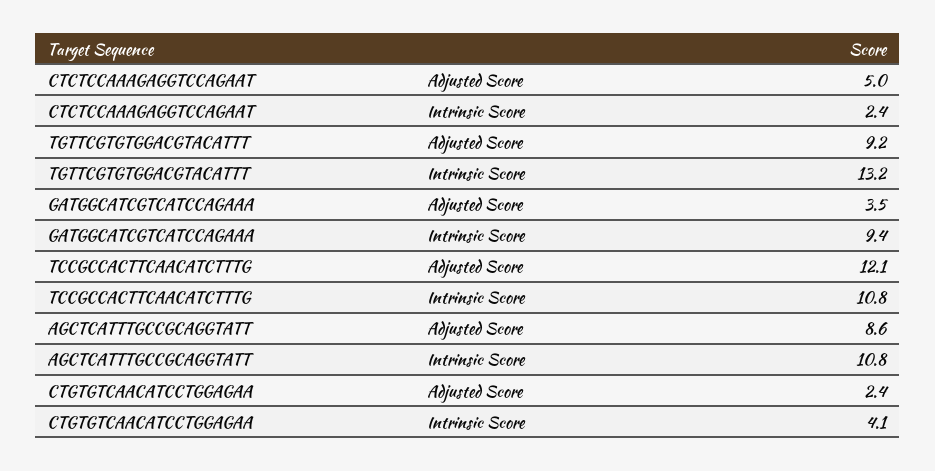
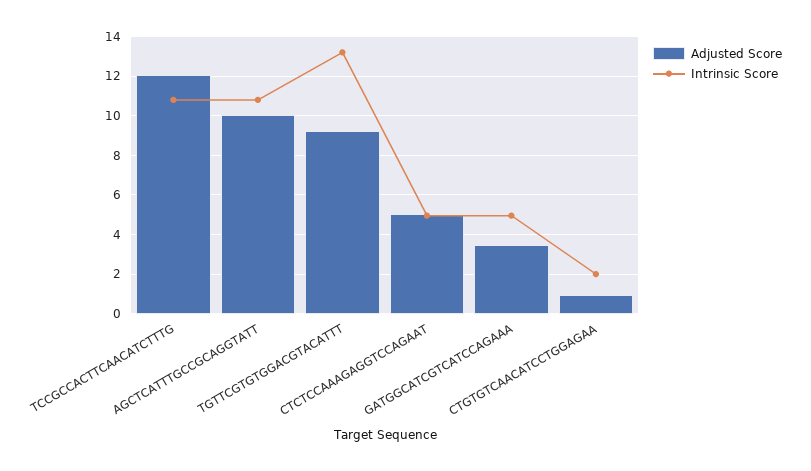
Intrinsic Score, CTCTCCAAAGAGGTCCAGAAT: 2.4 -> 5
Intrinsic Score, GATGGCATCGTCATCCAGAAA: 9.4 -> 5
Adjusted Score, AGCTCATTTGCCGCAGGTATT: 8.6 -> 10
Adjusted Score, CTGTGTCAACATCCTGGAGAA: 2.4 -> 1
Intrinsic Score, CTGTGTCAACATCCTGGAGAA: 4.1 -> 2

